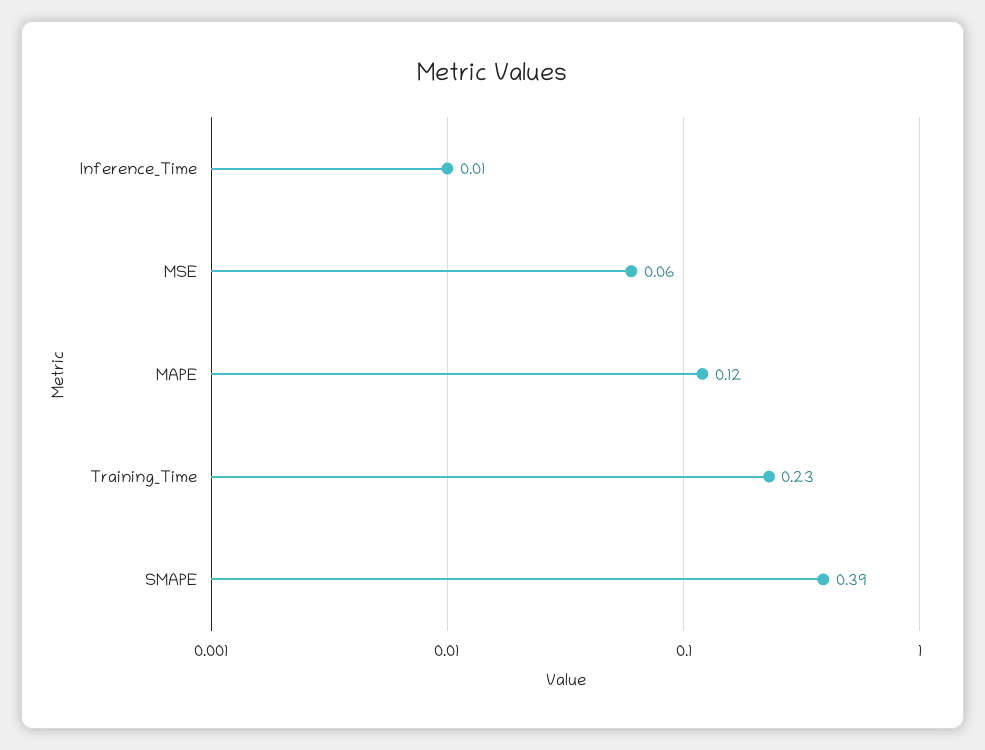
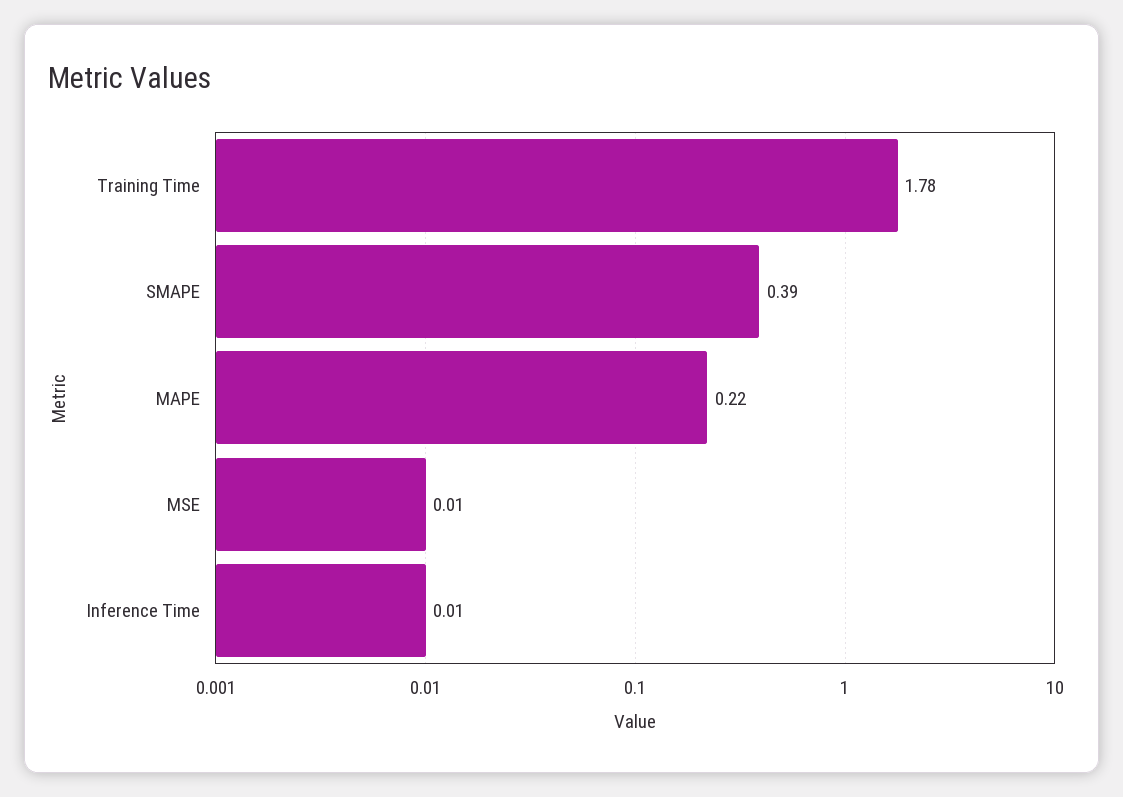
MSE: 0.06 -> 0.01
MAPE: 0.12 -> 0.22
Training_Time: 0.23 -> 1.78

